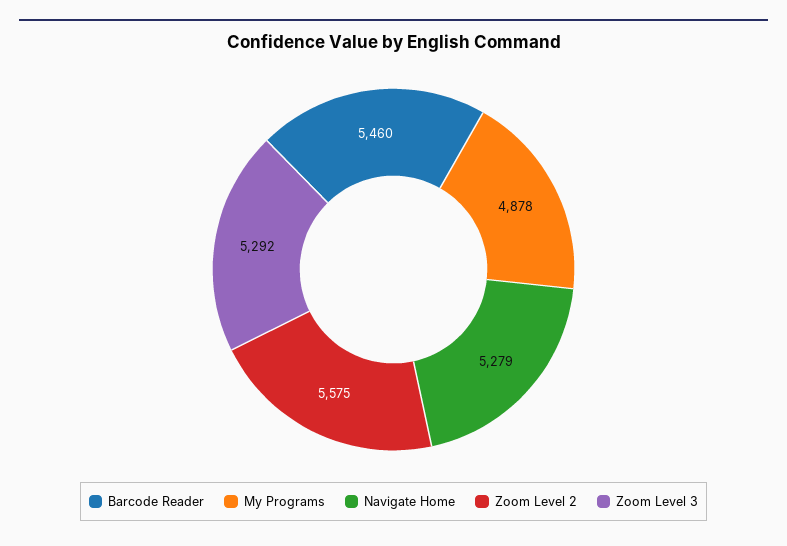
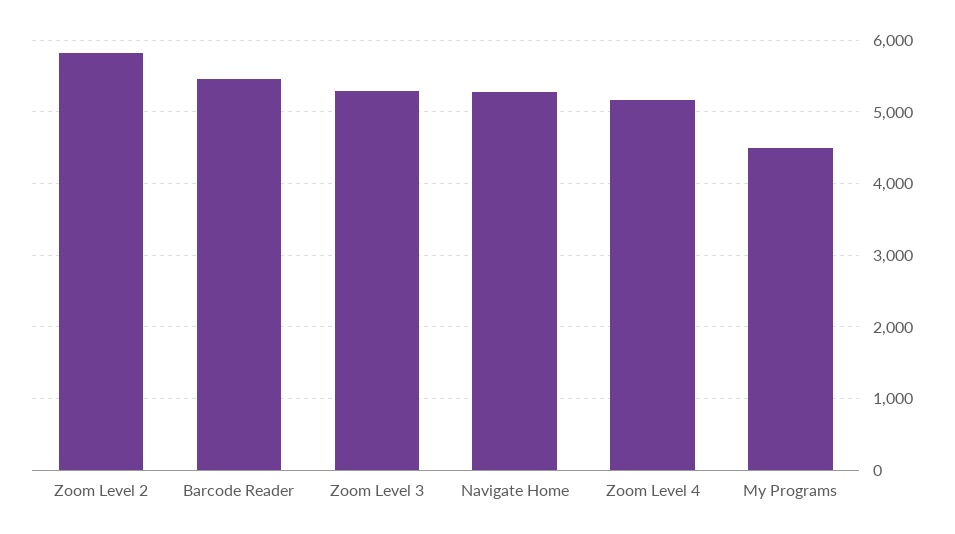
My Programs: 4878 -> 4500
Zoom Level 2: 5575 -> 5800
Zoom Level 4: none -> 5200

